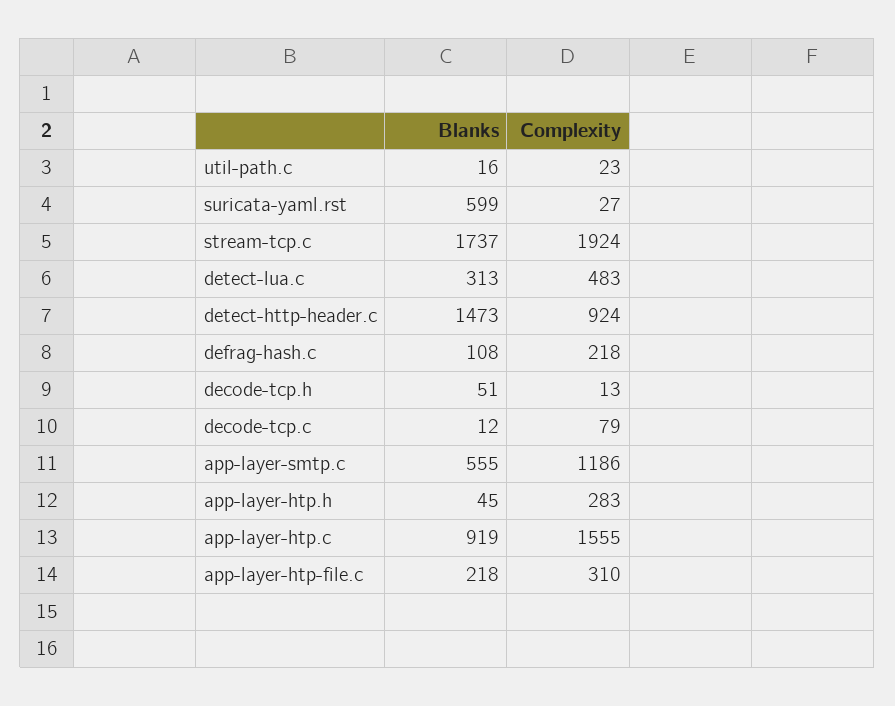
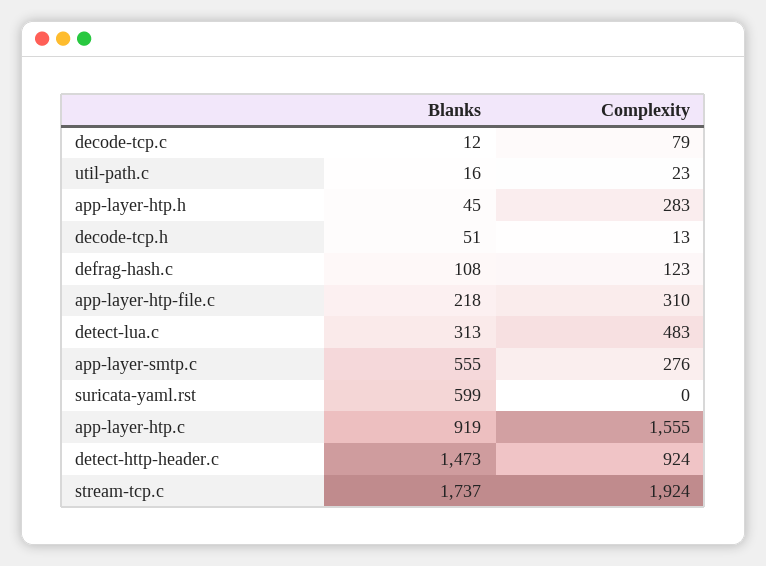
Complexity, suricata-yaml.rst: 27 -> 0
Complexity, defrag-hash.c: 218 -> 123
Complexity, app-layer-smtp.c: 1186 -> 276

